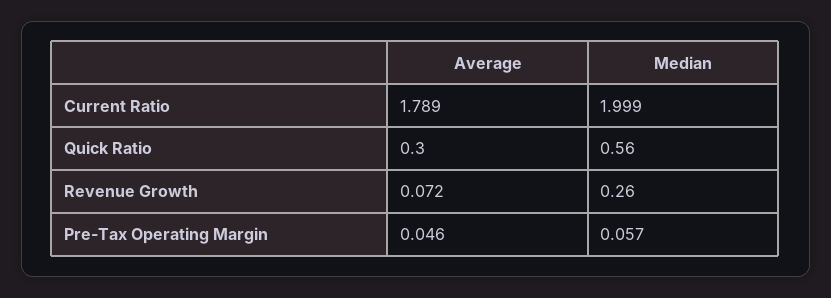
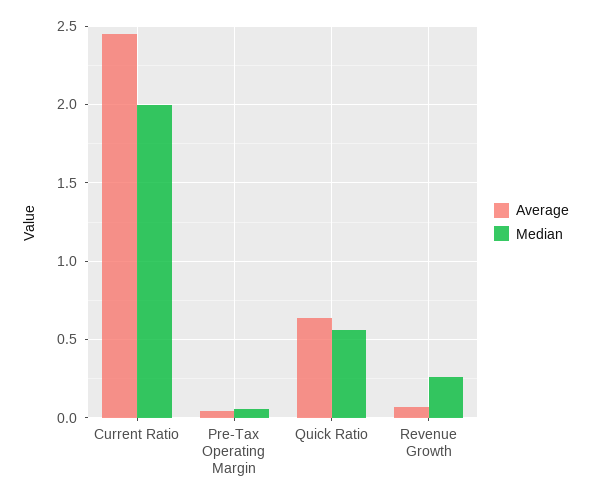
Average, Current Ratio: 1.789 -> 2.45
Average, Quick Ratio: 0.3 -> 0.65

